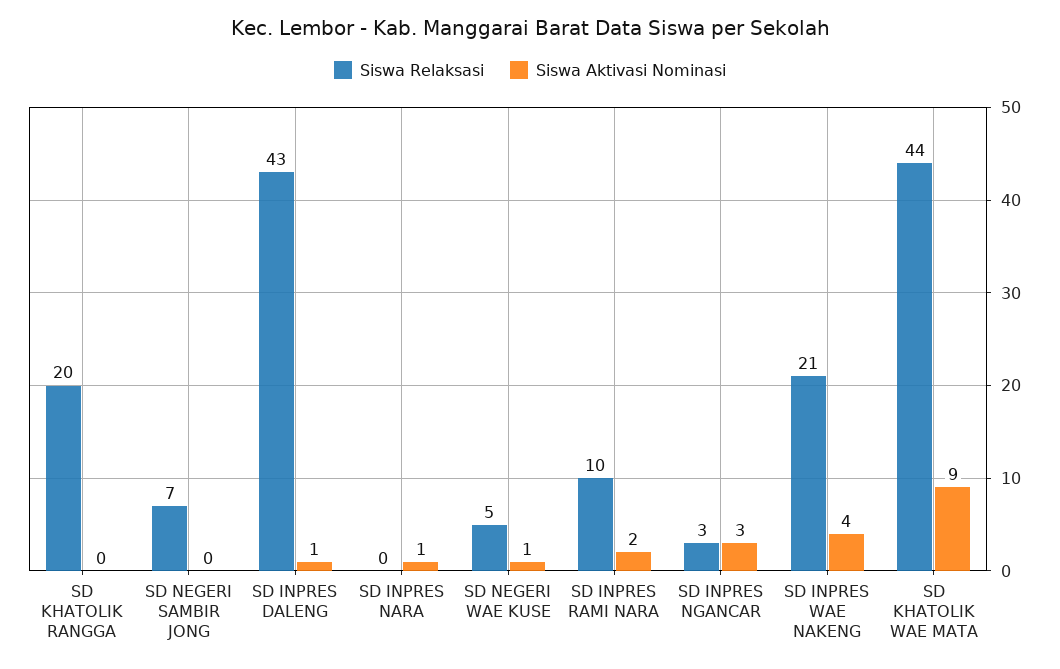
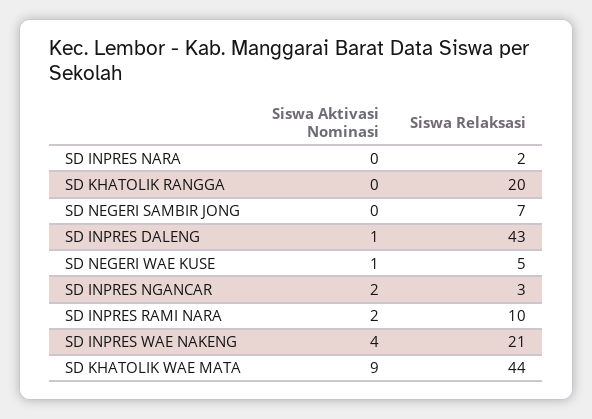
Siswa Relaksasi, SD INPRES NARA: 0 -> 2
Siswa Aktivasi Nominasi, SD INPRES NARA: 1 -> 0
Siswa Aktivasi Nominasi, SD INPRES NGANCAR: 3 -> 2

